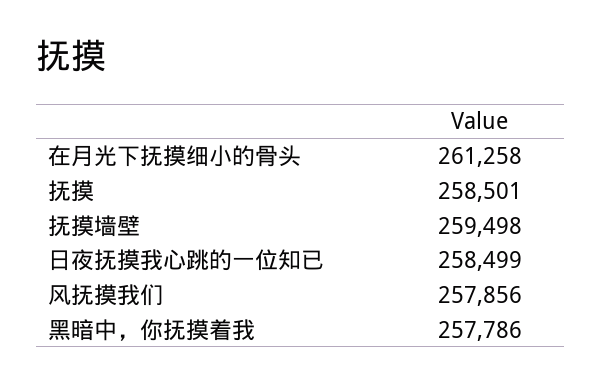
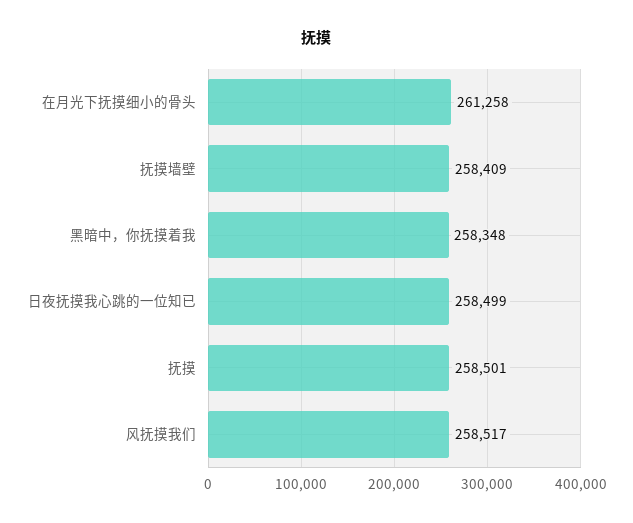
抚摸墙壁: 259498 -> 258409
风抚摸我们: 257856 -> 258517
黑暗中，你抚摸着我: 257786 -> 258348

